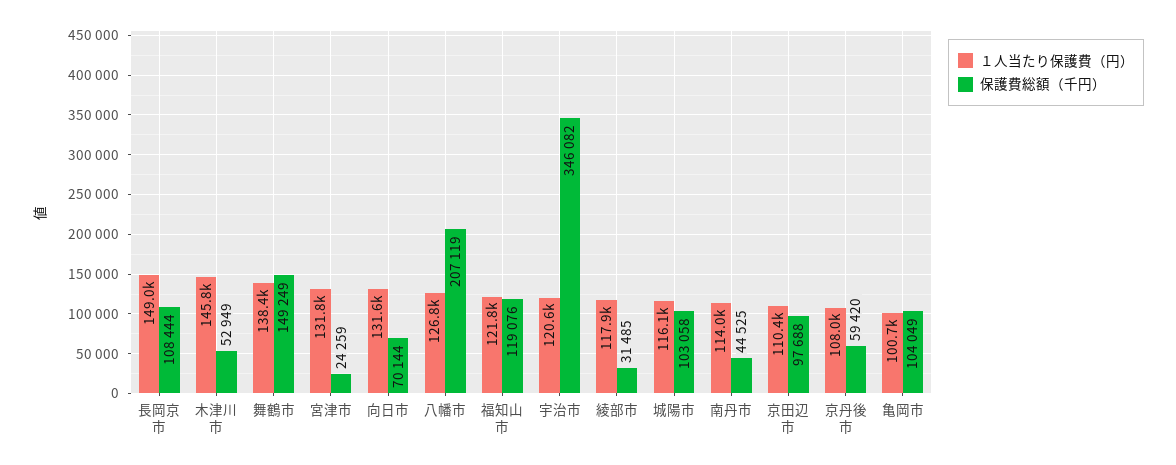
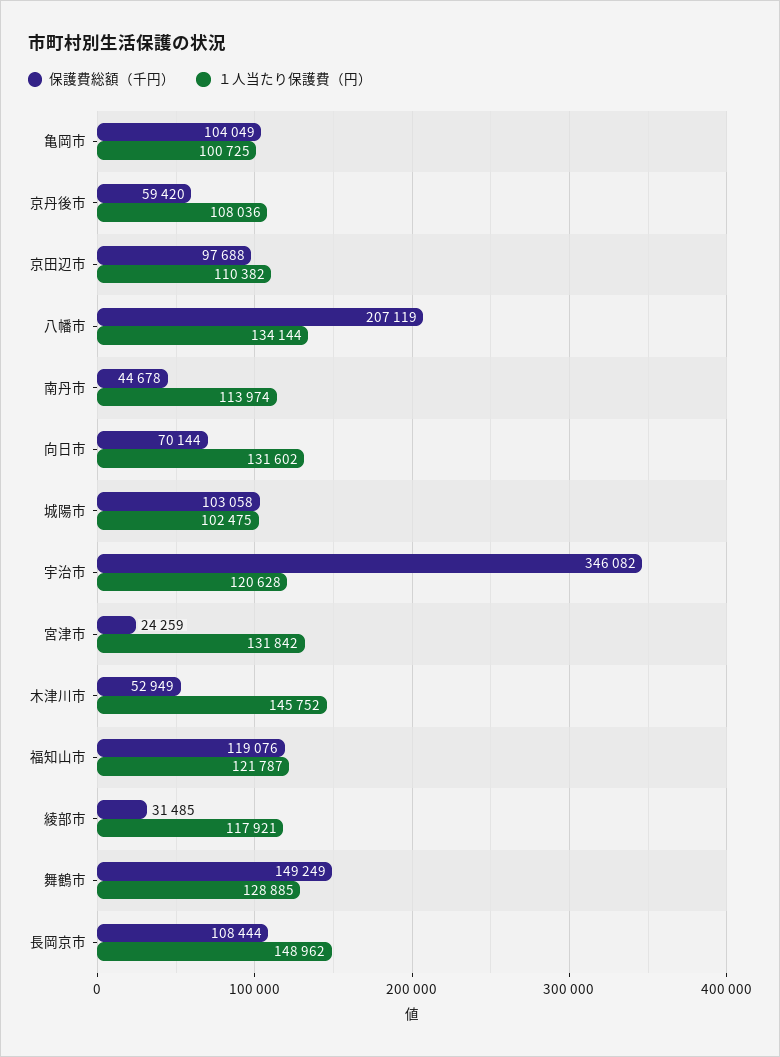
１人当たり保護費（円）, 舞鶴市: 138400 -> 128885
１人当たり保護費（円）, 八幡市: 126800 -> 134144
１人当たり保護費（円）, 城陽市: 116100 -> 102475
保護費総額（千円）, 南丹市: 44525 -> 44678

